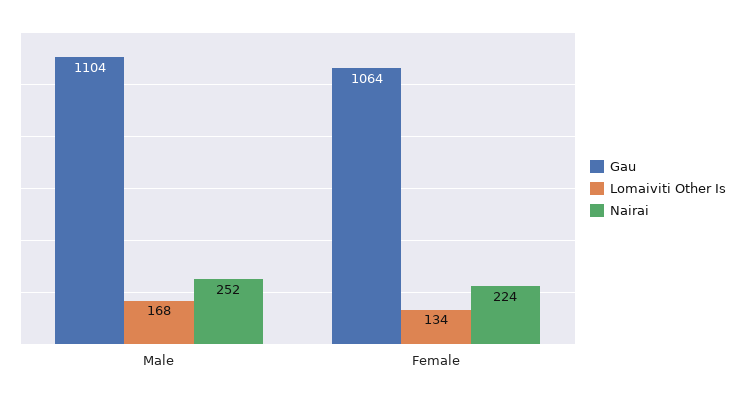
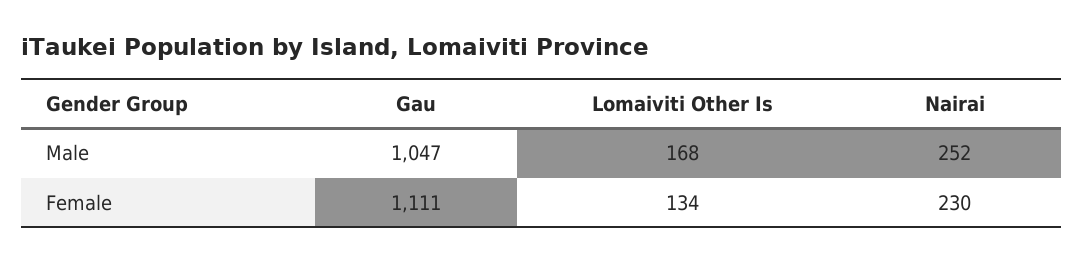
Gau, Male: 1104 -> 1047
Gau, Female: 1064 -> 1111
Nairai, Female: 224 -> 230

